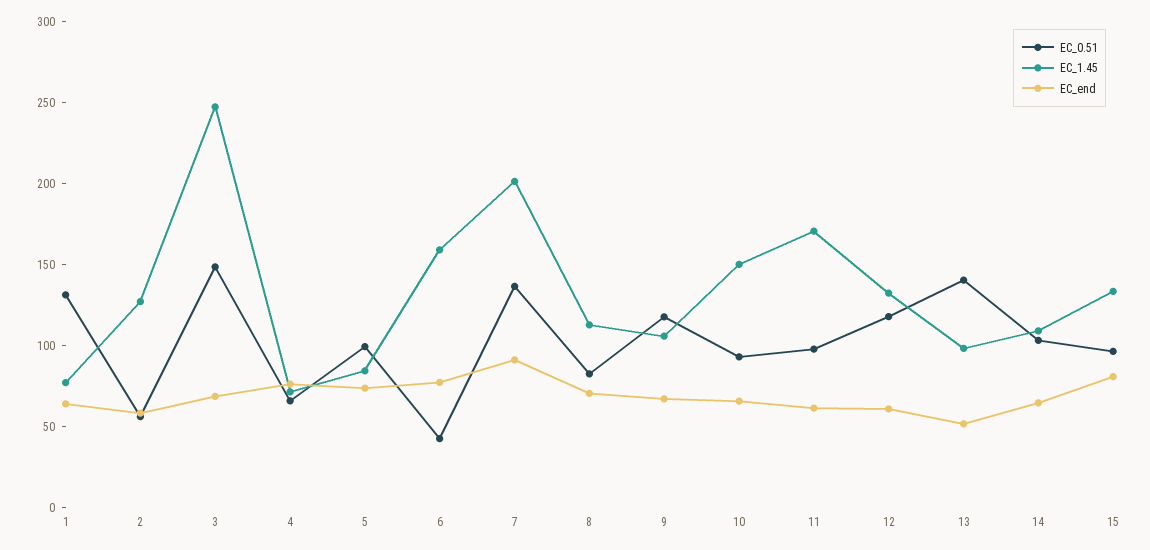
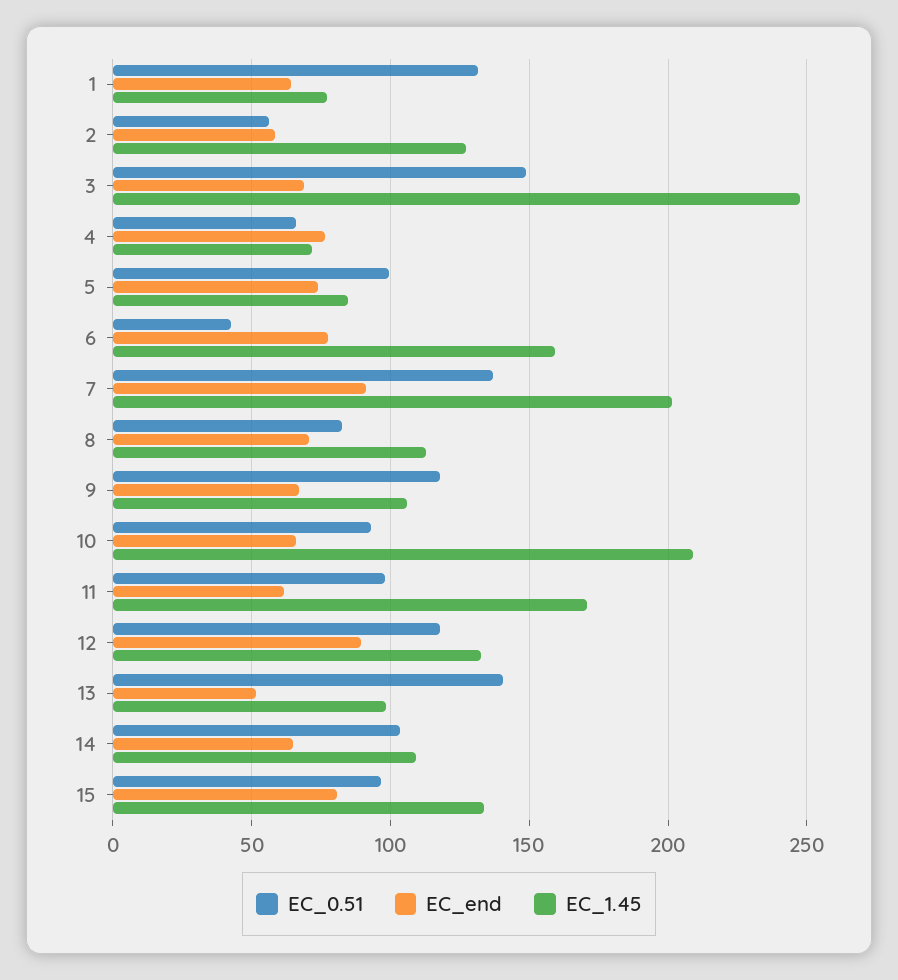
EC_1.45, 10: 150 -> 210
EC_end, 12: 60 -> 90

